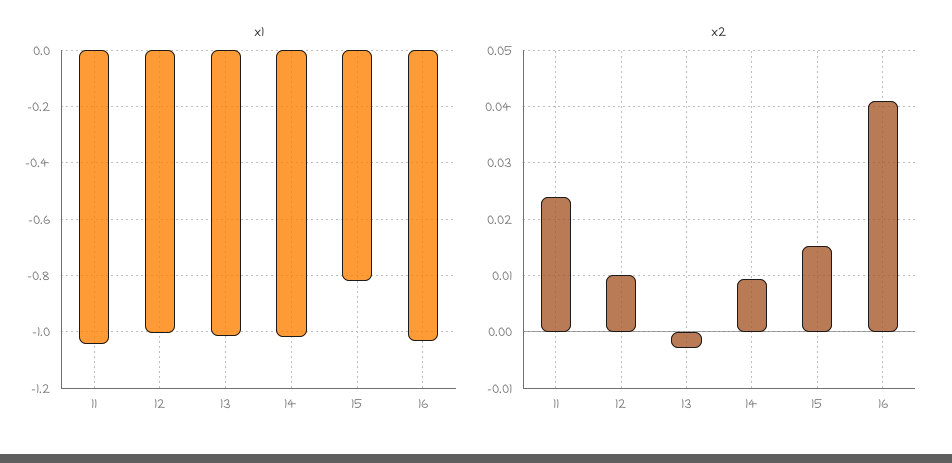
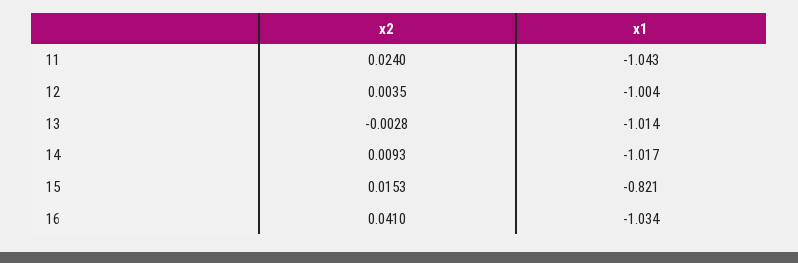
x2, 12: 0.01 -> 0.0035

